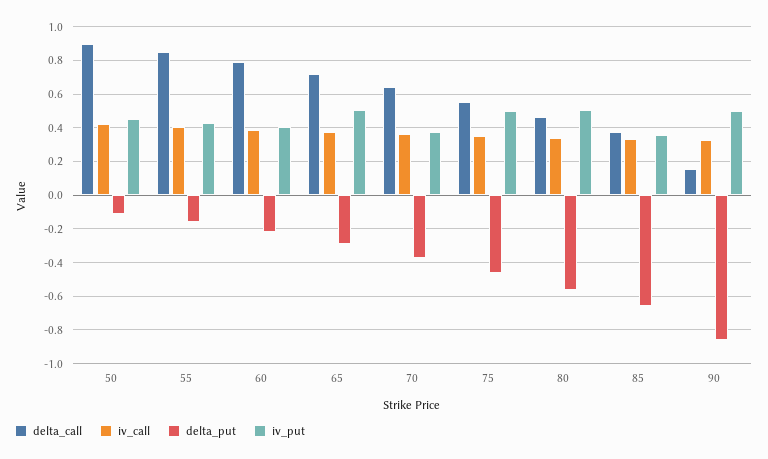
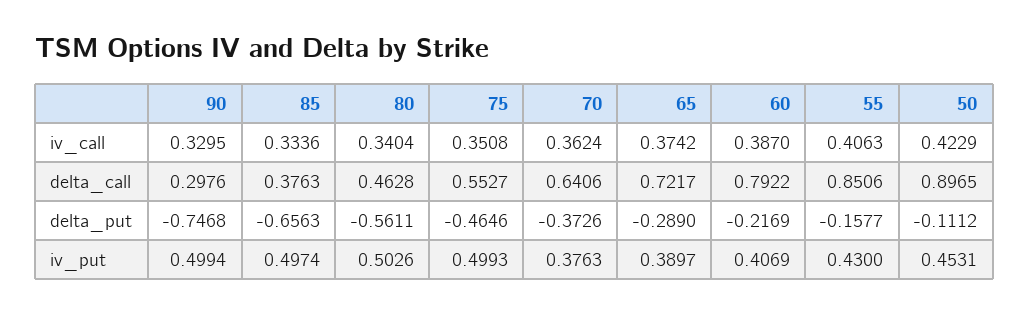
iv_put, 65: 0.5 -> 0.3897
iv_put, 85: 0.35 -> 0.4974
delta_call, 90: 0.15 -> 0.2976
delta_put, 90: -0.85 -> -0.7468

